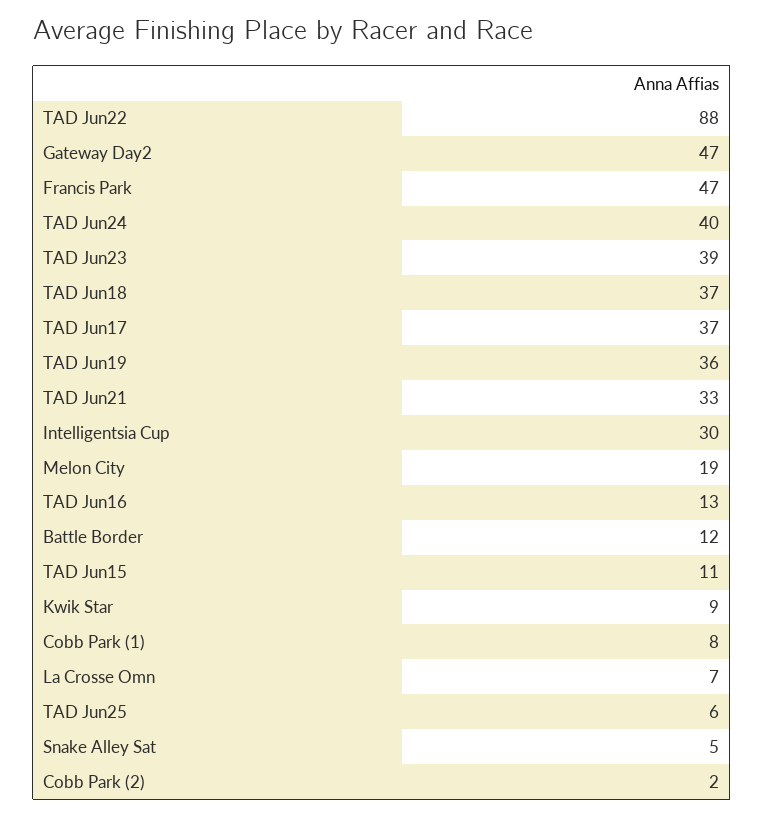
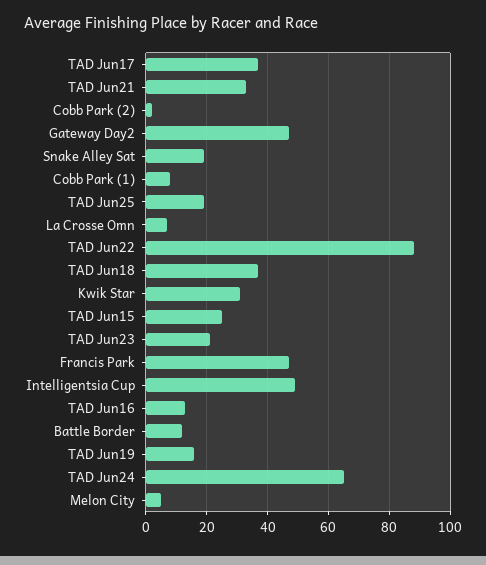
TAD Jun24: 40 -> 65
TAD Jun23: 39 -> 20
TAD Jun19: 36 -> 15
Intelligentsia Cup: 30 -> 50
Melon City: 19 -> 5
TAD Jun15: 11 -> 25
Kwik Star: 9 -> 30
TAD Jun25: 6 -> 20
Snake Alley Sat: 5 -> 20

